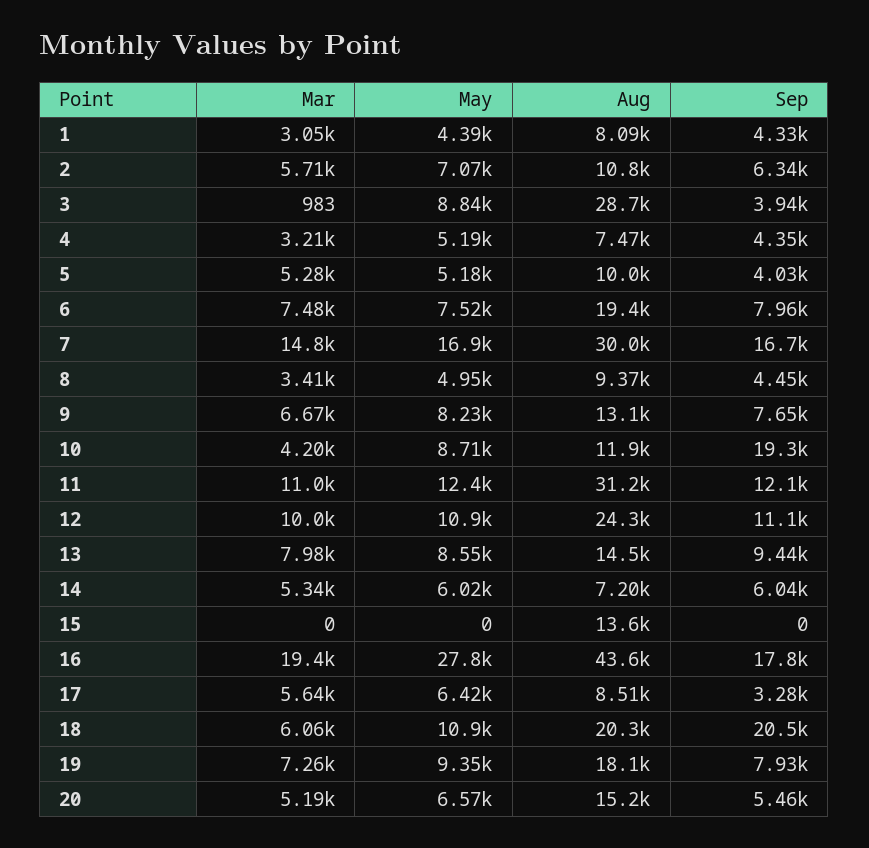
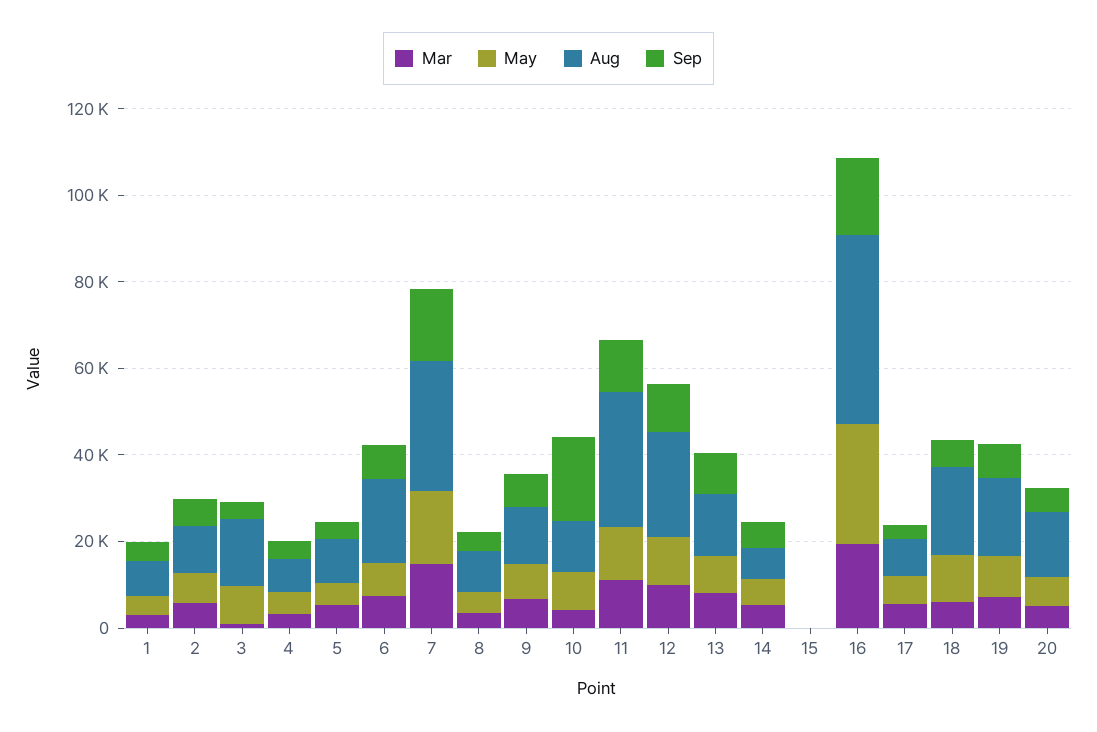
Aug, 3: 28700 -> 15000
Aug, 15: 13600 -> 0
Sep, 18: 20500 -> 5000

